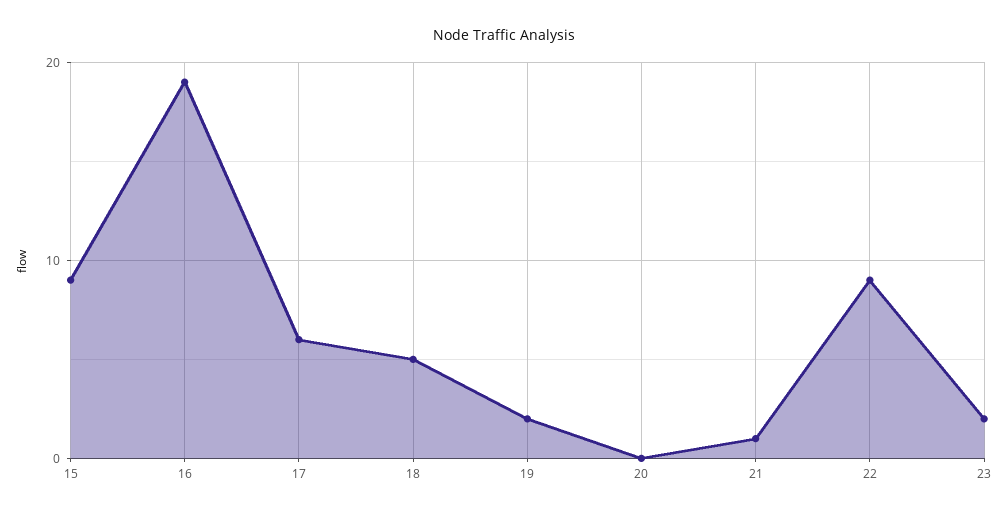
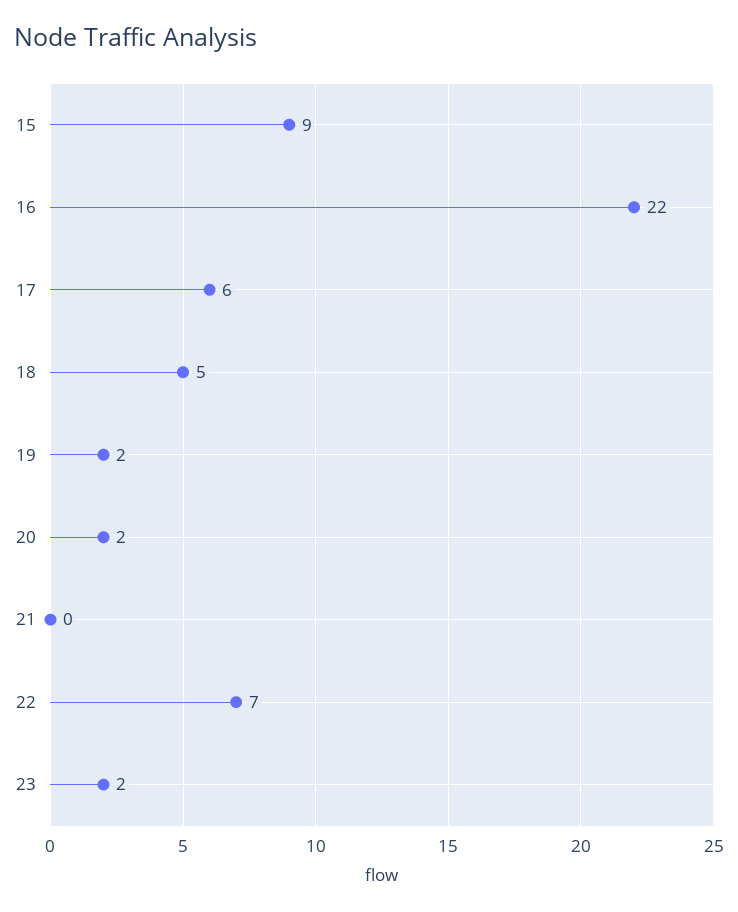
16: 19 -> 22
20: 0 -> 2
21: 1 -> 0
22: 9 -> 7

